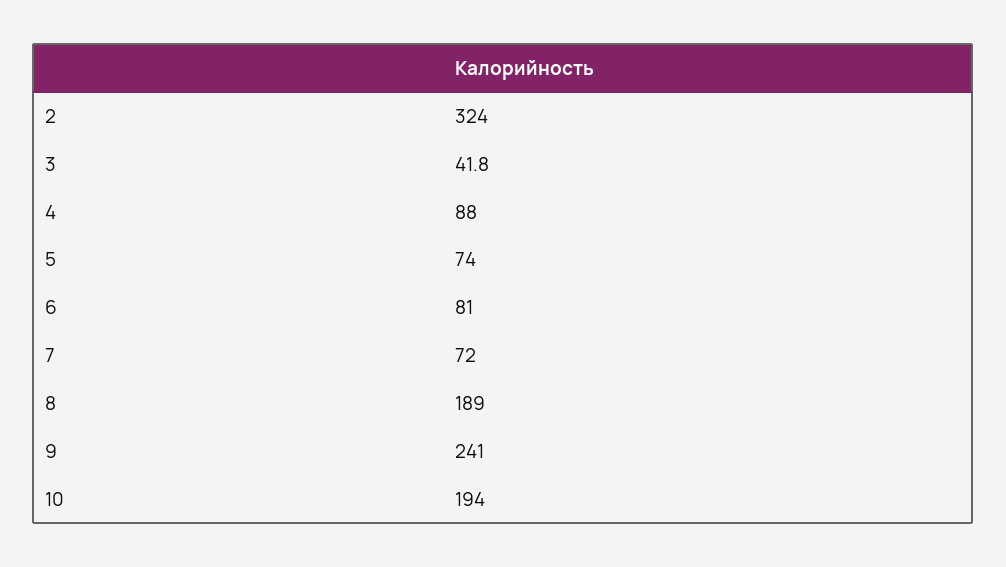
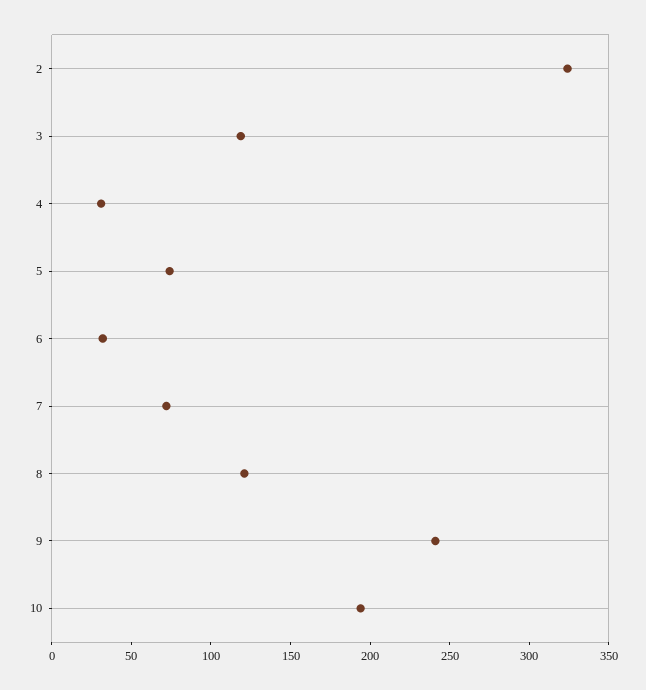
3: 41.8 -> 120
4: 88 -> 30
6: 81 -> 30
8: 189 -> 120

